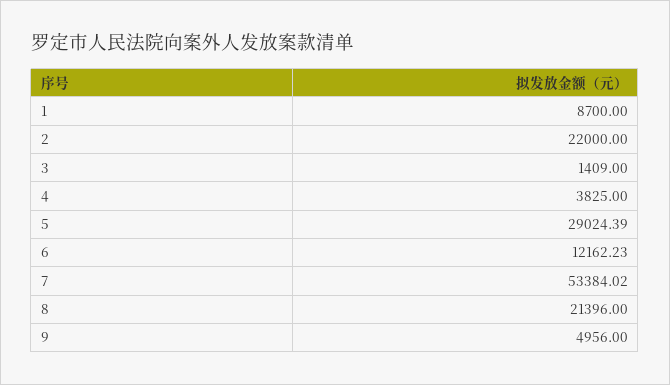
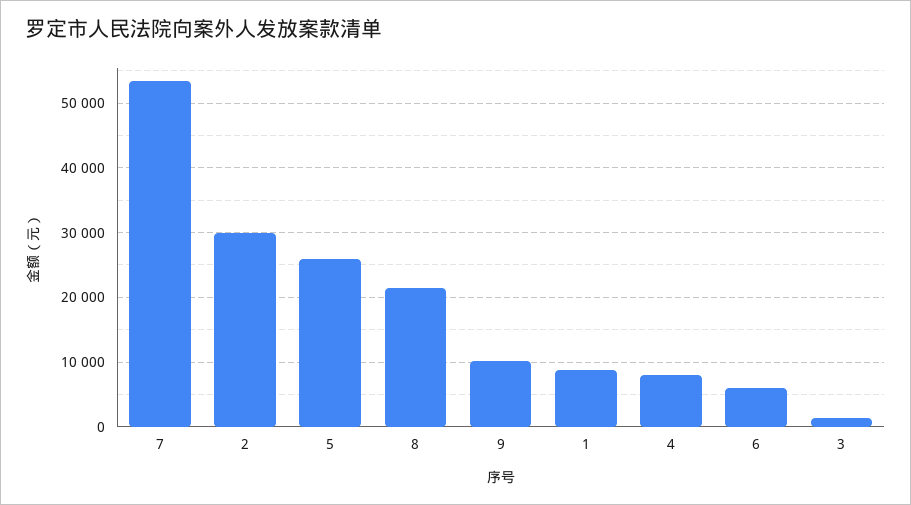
2: 22000 -> 30000
4: 3825 -> 8000
5: 29024.39 -> 26000
6: 12162.23 -> 6000
9: 4956 -> 10000

